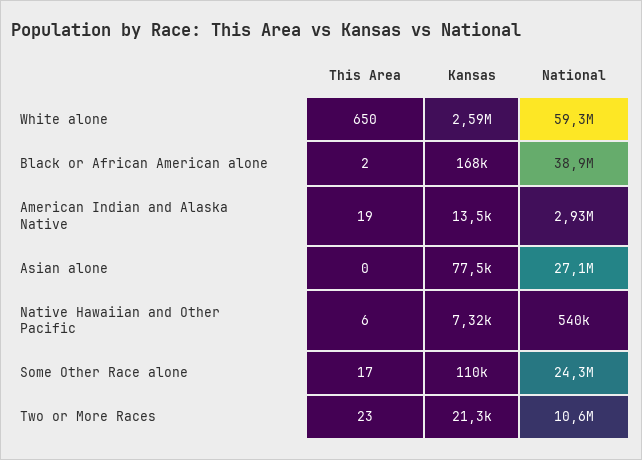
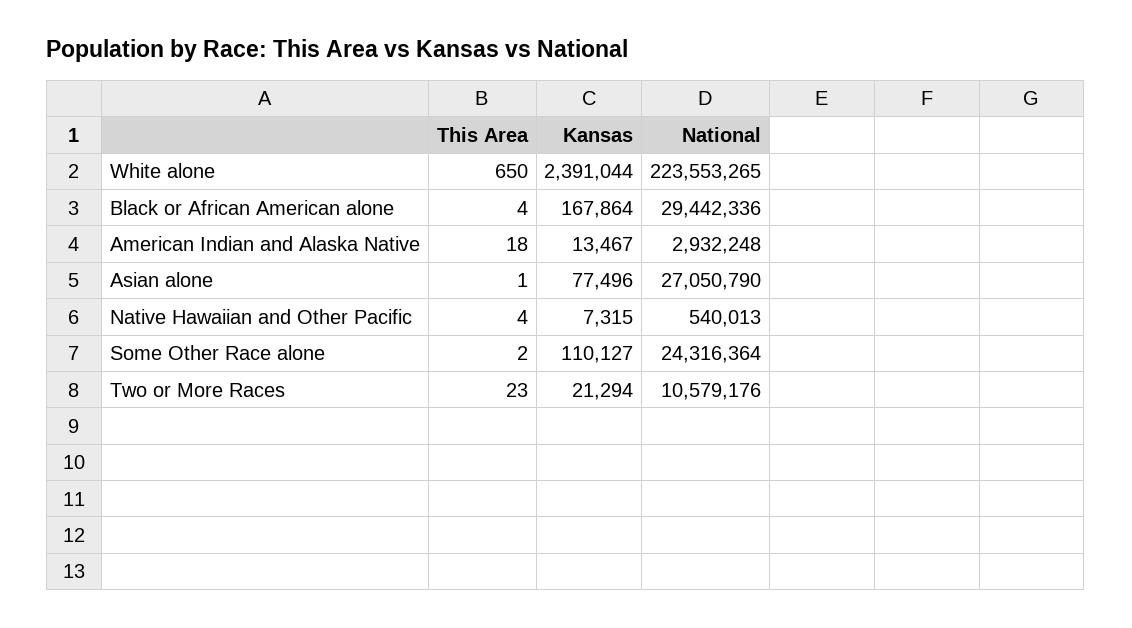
Kansas, White alone: 2590000 -> 2391044
National, White alone: 59300000 -> 223553265
This Area, Black or African American alone: 2 -> 4
National, Black or African American alone: 38900000 -> 29442336
This Area, American Indian and Alaska Native: 19 -> 18
This Area, Asian alone: 0 -> 1
This Area, Native Hawaiian and Other Pacific: 6 -> 4
This Area, Some Other Race alone: 17 -> 2

